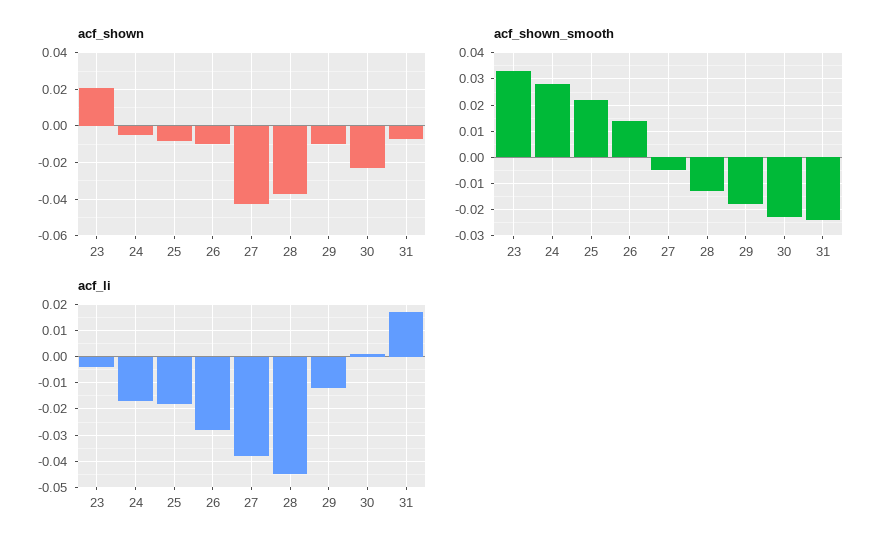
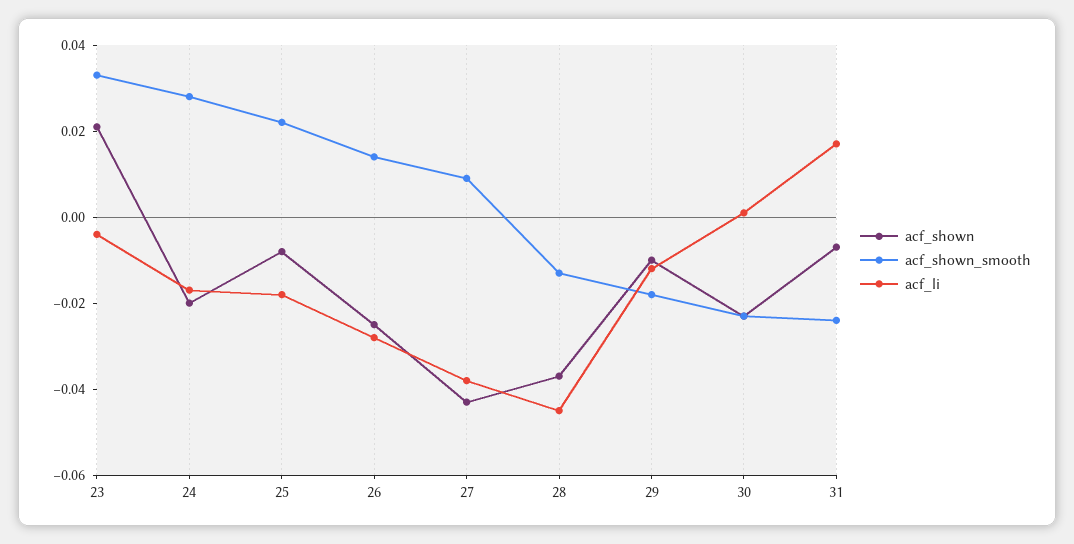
acf_shown, 24: -0.005 -> -0.02
acf_shown, 26: -0.01 -> -0.025
acf_shown_smooth, 27: -0.005 -> 0.01

